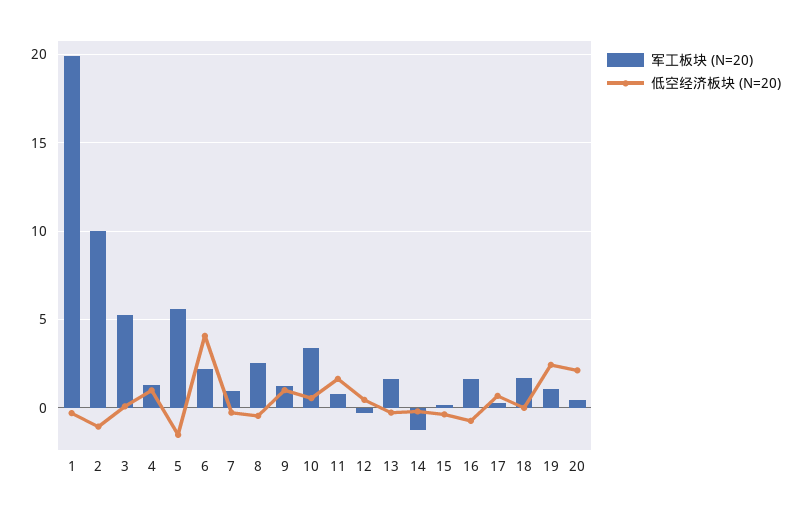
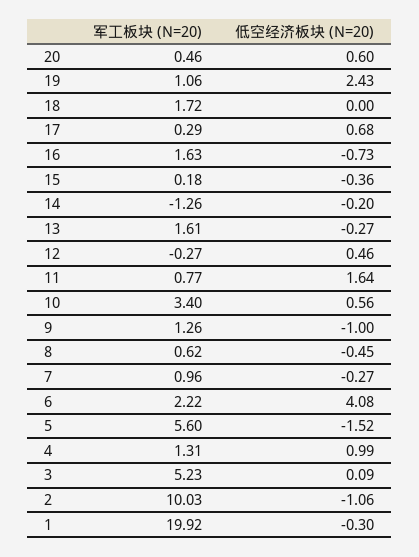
军工板块 (N=20), 8: 2.5 -> 0.62
低空经济板块 (N=20), 9: 1 -> -1
低空经济板块 (N=20), 20: 2 -> 0.6

